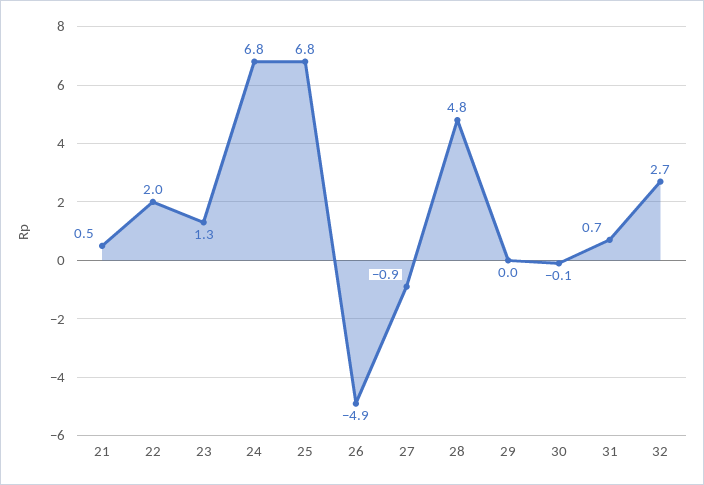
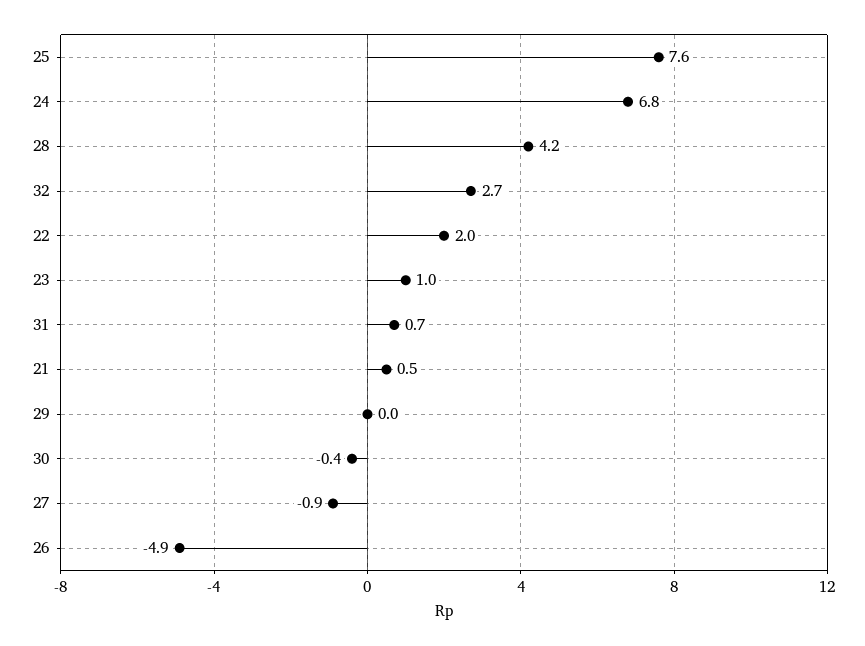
23: 1.3 -> 1
25: 6.8 -> 7.6
28: 4.8 -> 4.2
30: -0.1 -> -0.4

